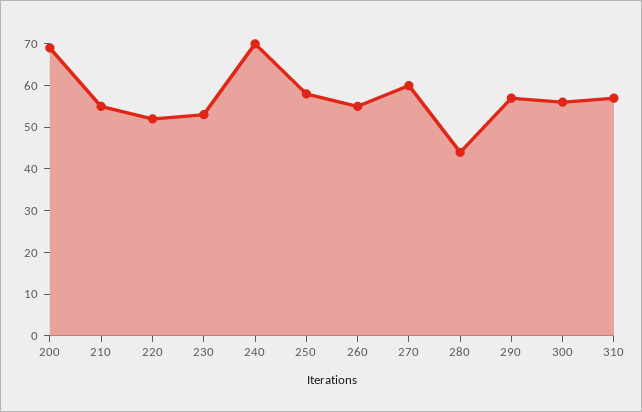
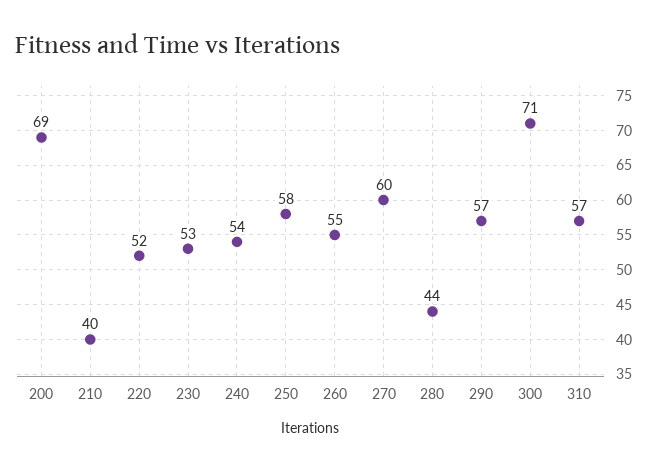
210: 55 -> 40
240: 70 -> 54
300: 55 -> 71

